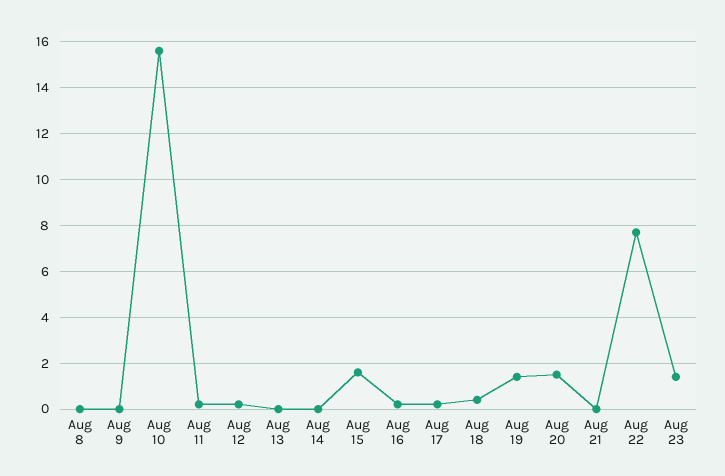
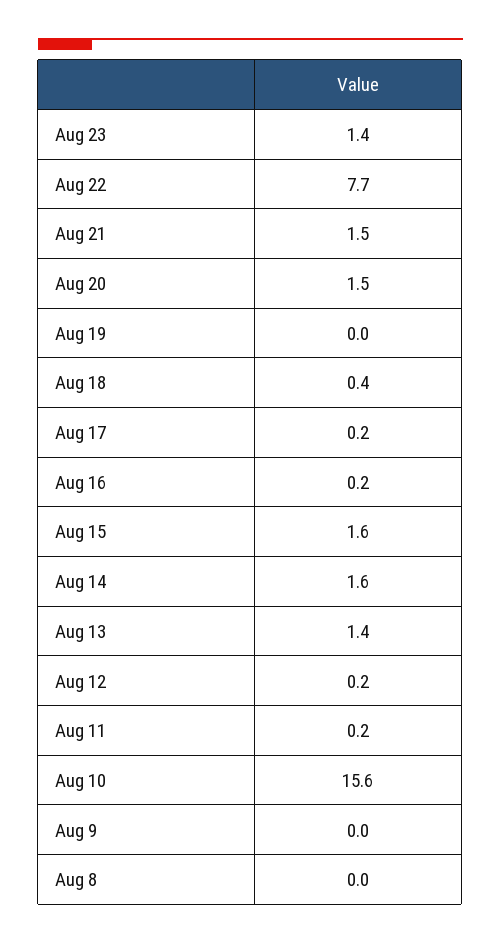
Aug 13: 0 -> 1.4
Aug 14: 0 -> 1.6
Aug 19: 1.5 -> 0
Aug 21: 0 -> 1.5

